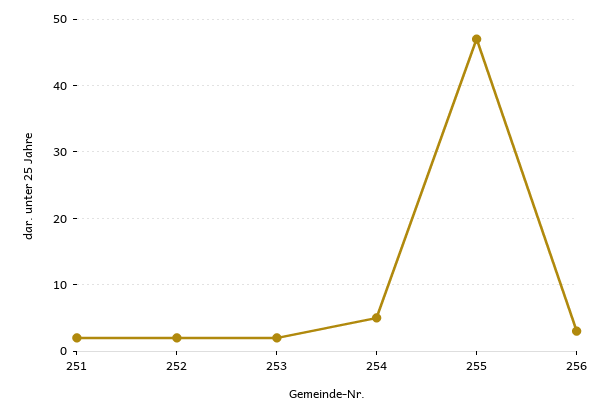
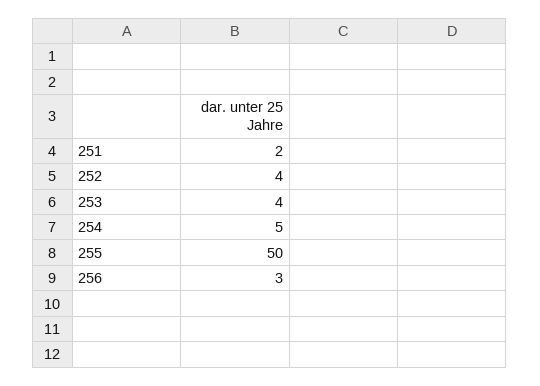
252: 2 -> 4
253: 2 -> 4
255: 47 -> 50

